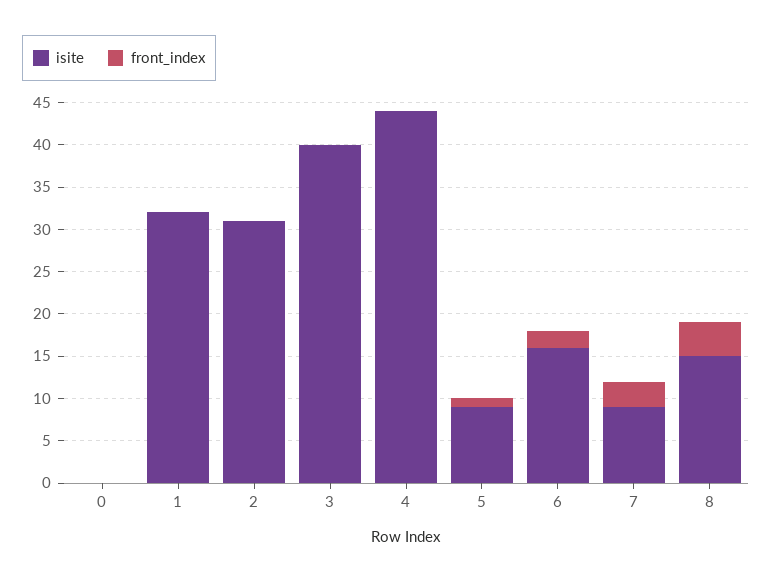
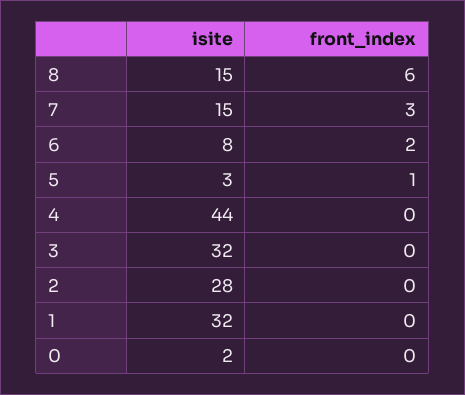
isite, 0: 0 -> 2
isite, 2: 31 -> 28
isite, 3: 40 -> 32
isite, 5: 9 -> 3
isite, 6: 16 -> 8
isite, 7: 9 -> 15
front_index, 8: 4 -> 6

